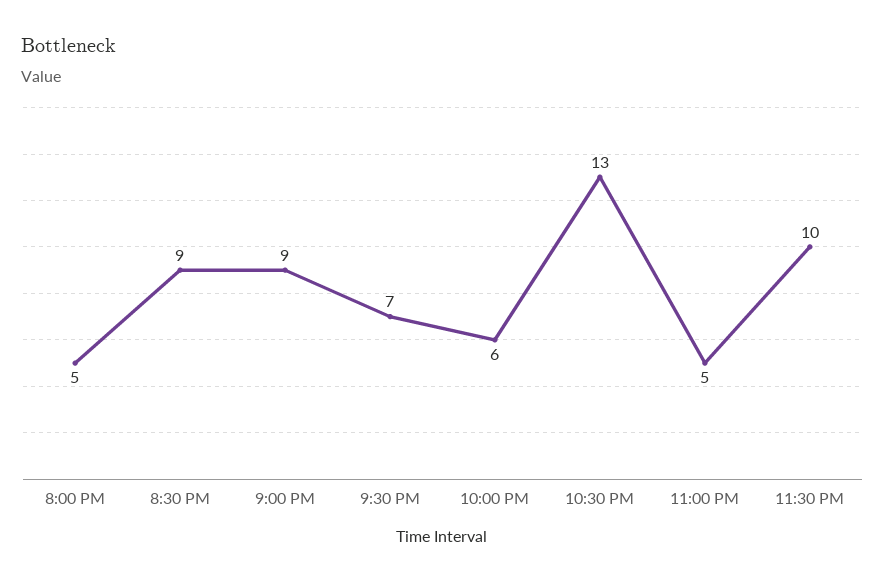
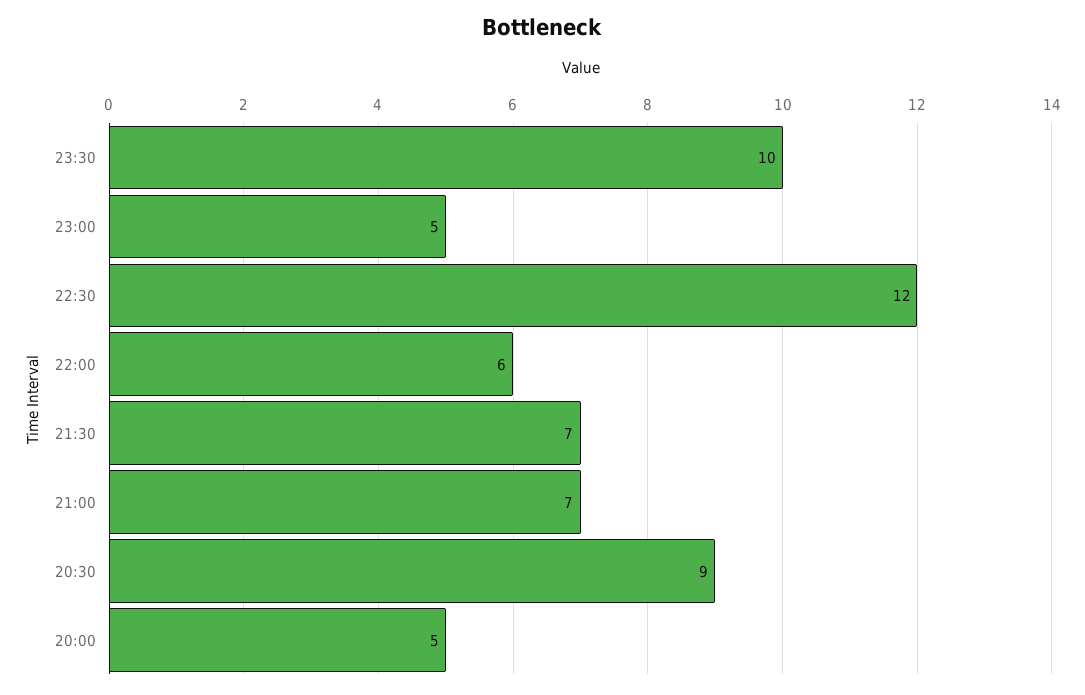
9:00 PM: 9 -> 7
10:30 PM: 13 -> 12

